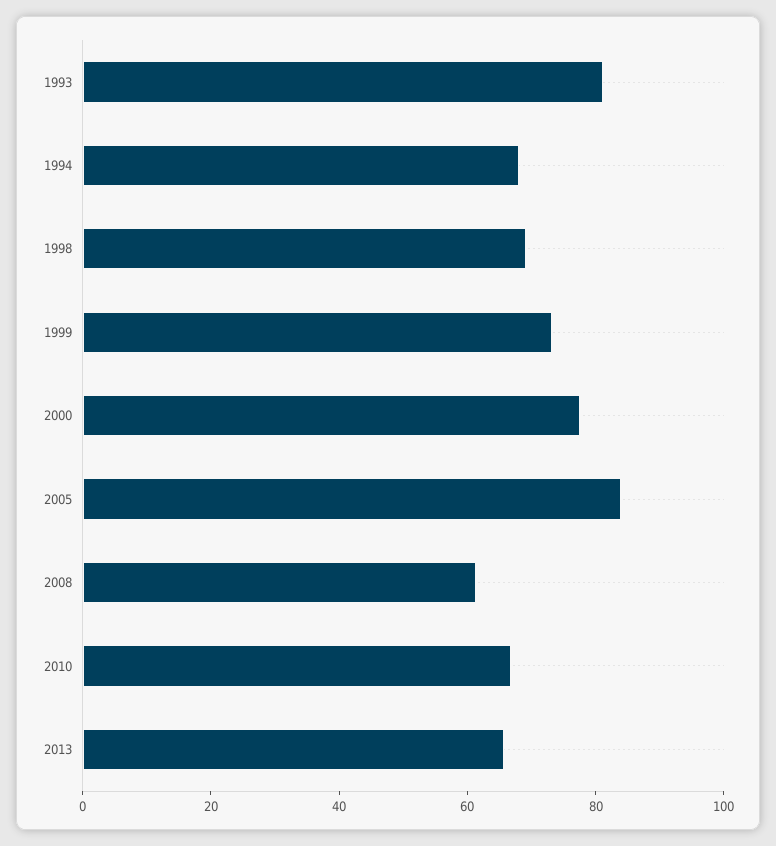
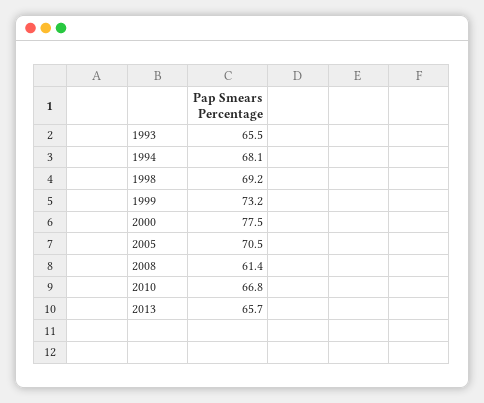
1993: 80 -> 65.5
2005: 85 -> 70.5

